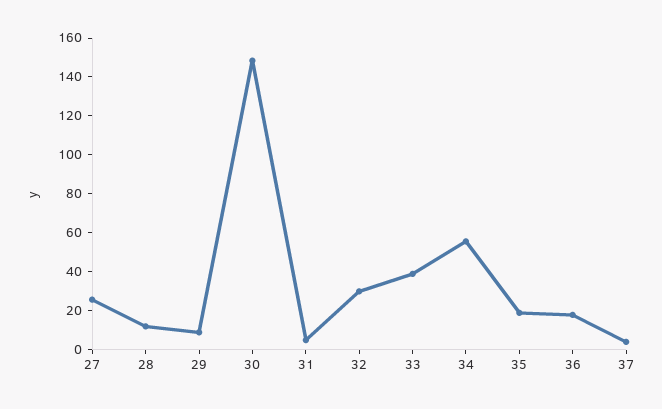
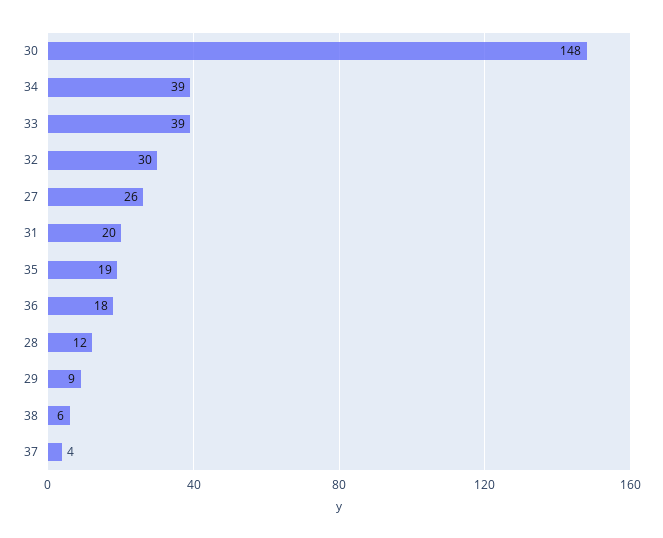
31: 5 -> 20
34: 55 -> 39
38: none -> 6

